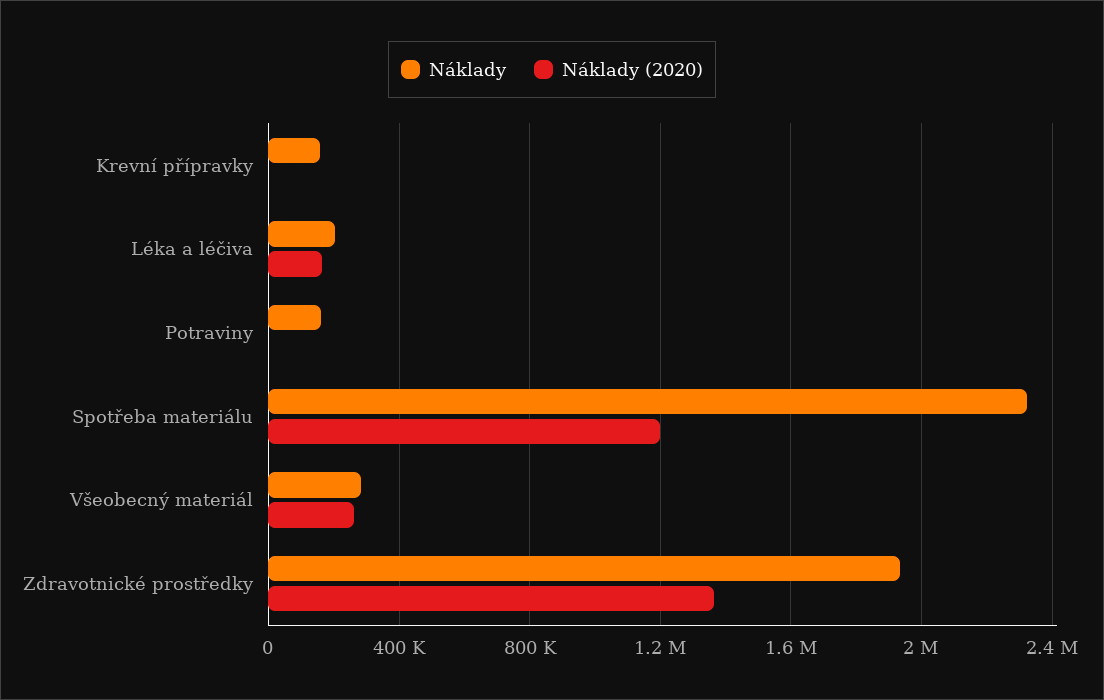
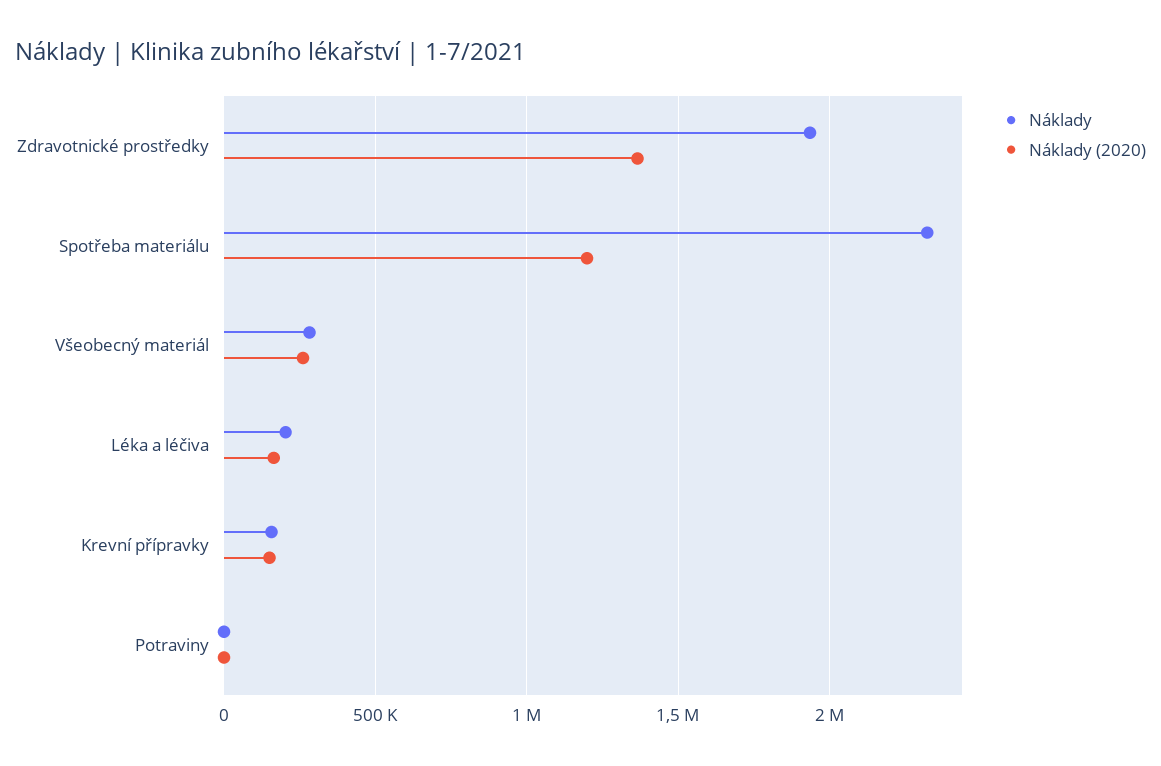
Náklady (2020), Krevní přípravky: 0 -> 150000
Náklady, Potraviny: 150000 -> 0

